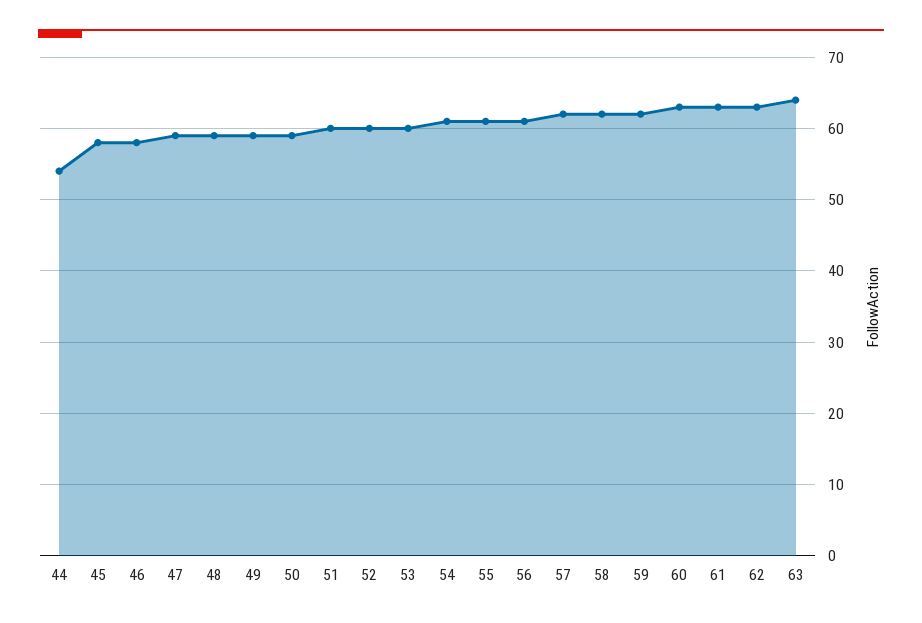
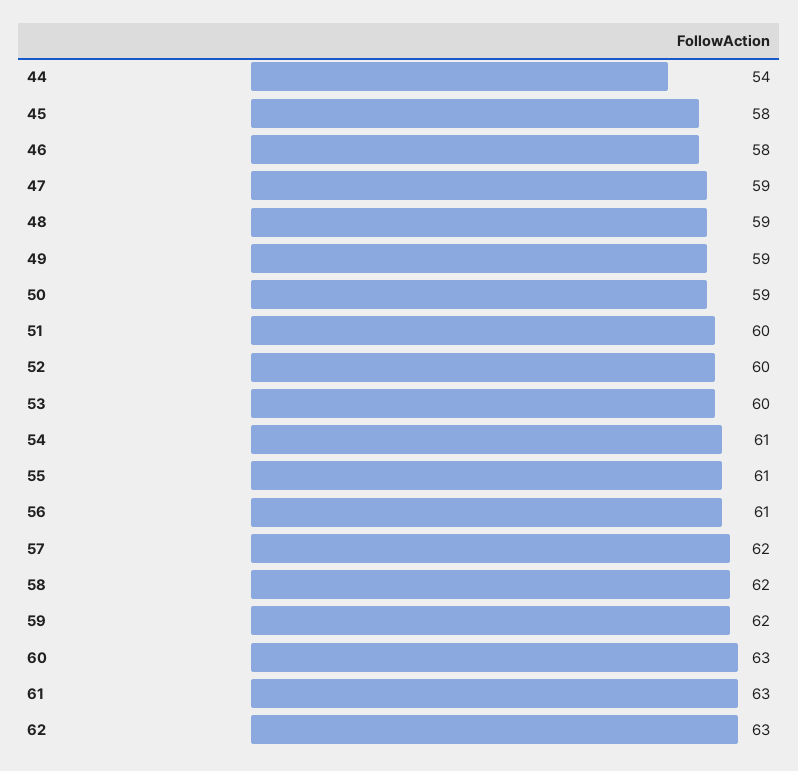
63: 64 -> none

